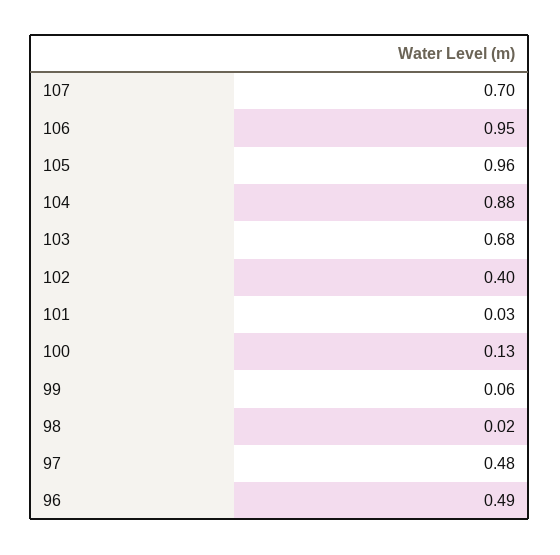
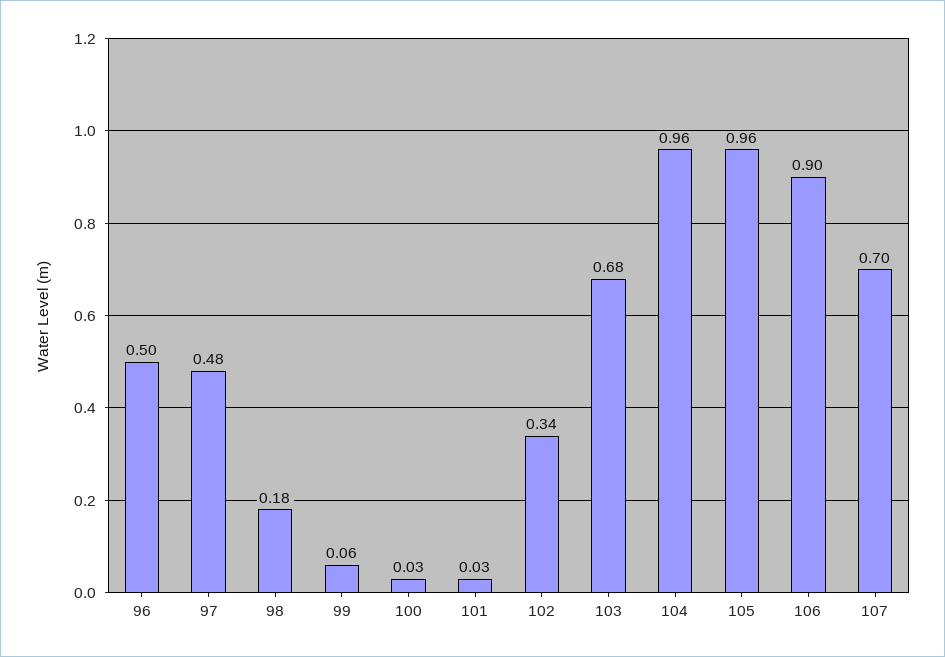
106: 0.95 -> 0.9
104: 0.88 -> 0.96
102: 0.4 -> 0.34
100: 0.13 -> 0.03
98: 0.02 -> 0.18
96: 0.49 -> 0.5

